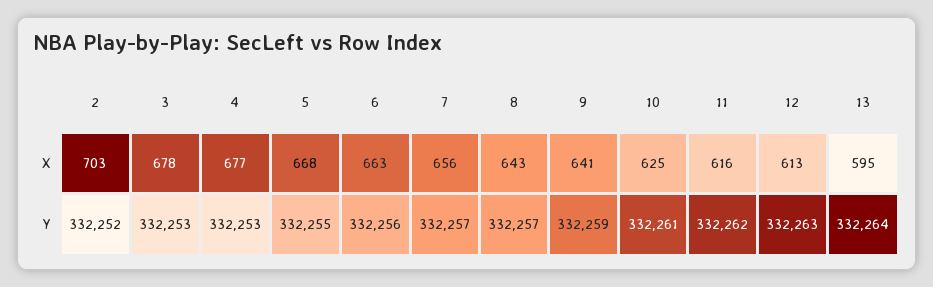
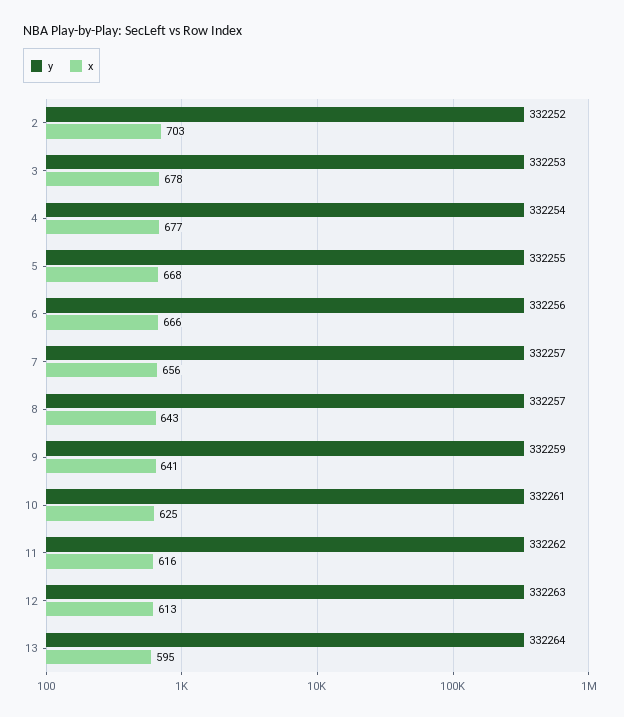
X, 6: 663 -> 666
Y, 4: 332253 -> 332254

